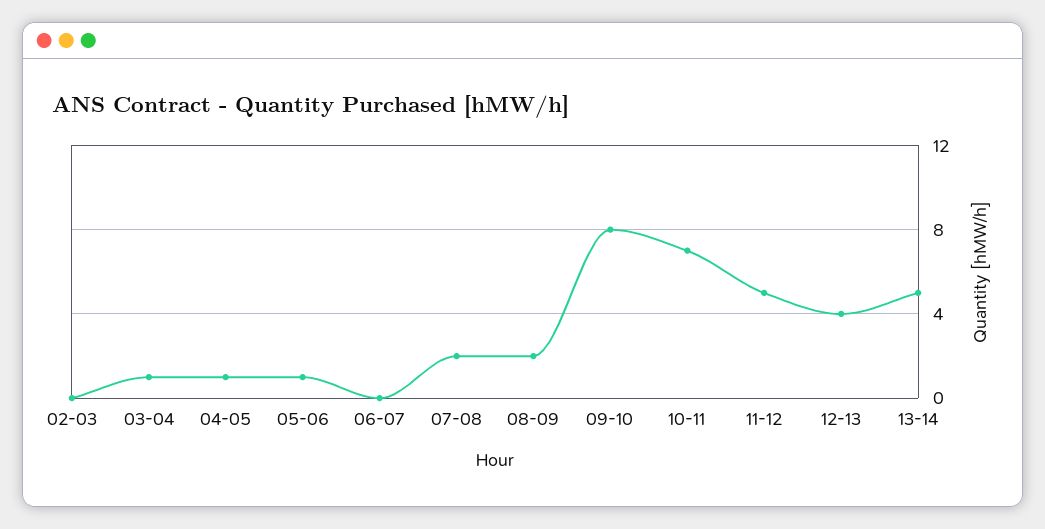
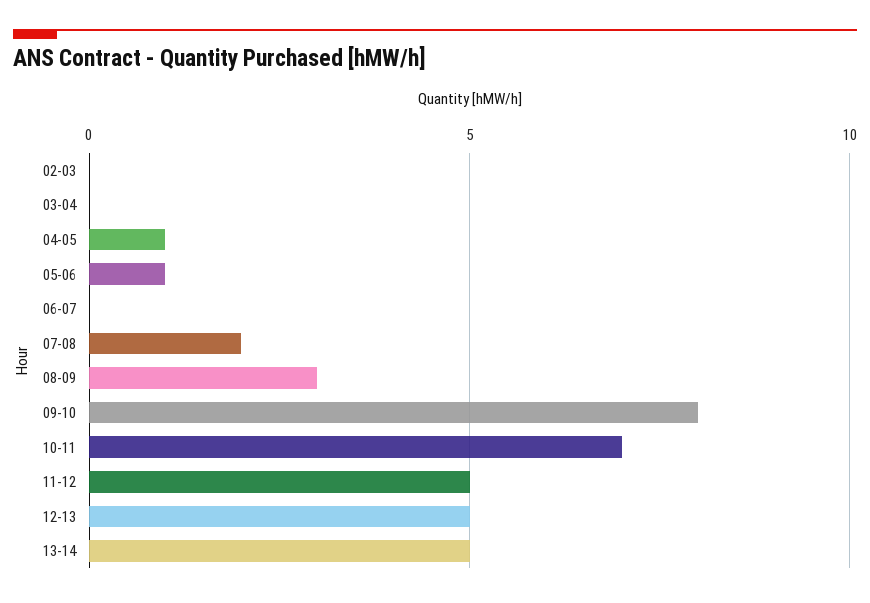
03-04: 1 -> 0
08-09: 2 -> 3
12-13: 4 -> 5

